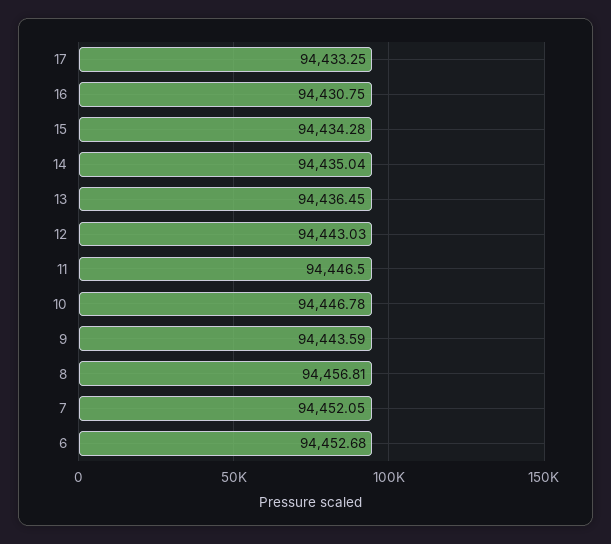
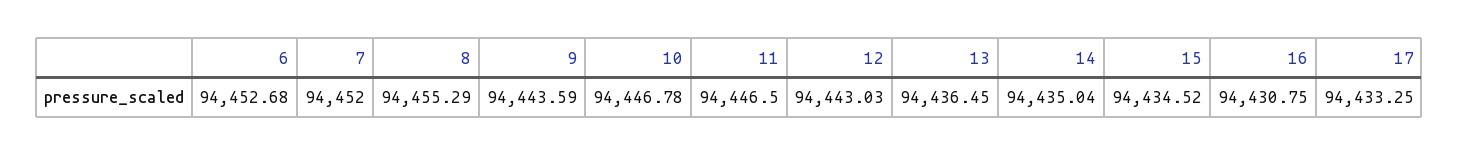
15: 94434.28 -> 94434.52
8: 94456.81 -> 94455.29
7: 94452.05 -> 94452

